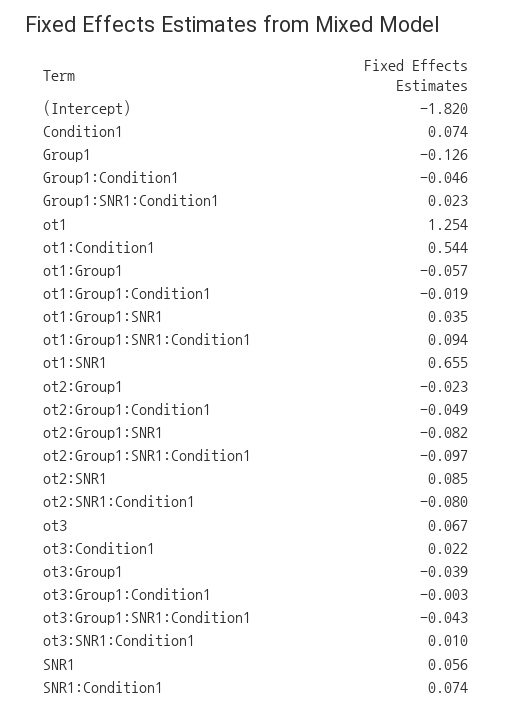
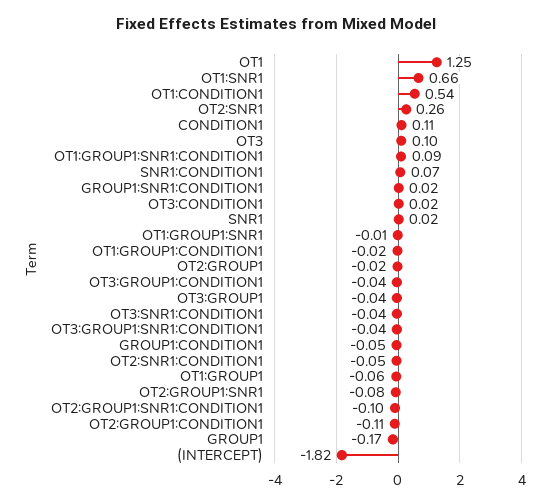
Condition1: 0.074 -> 0.11
Group1: -0.126 -> -0.17
ot1:Group1:SNR1: 0.035 -> -0.01
ot2:Group1:Condition1: -0.049 -> -0.11
ot2:SNR1: 0.085 -> 0.26
ot2:SNR1:Condition1: -0.08 -> -0.05
ot3: 0.067 -> 0.1
ot3:Group1:Condition1: -0.003 -> -0.04
ot3:SNR1:Condition1: 0.01 -> -0.04
SNR1: 0.056 -> 0.02

